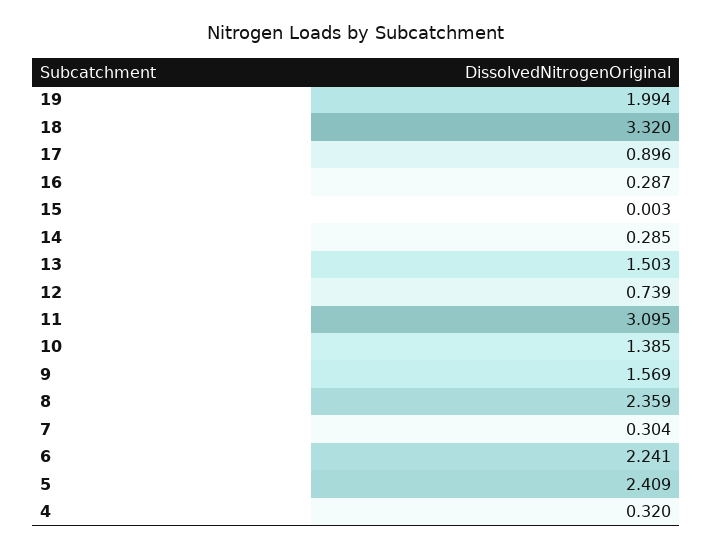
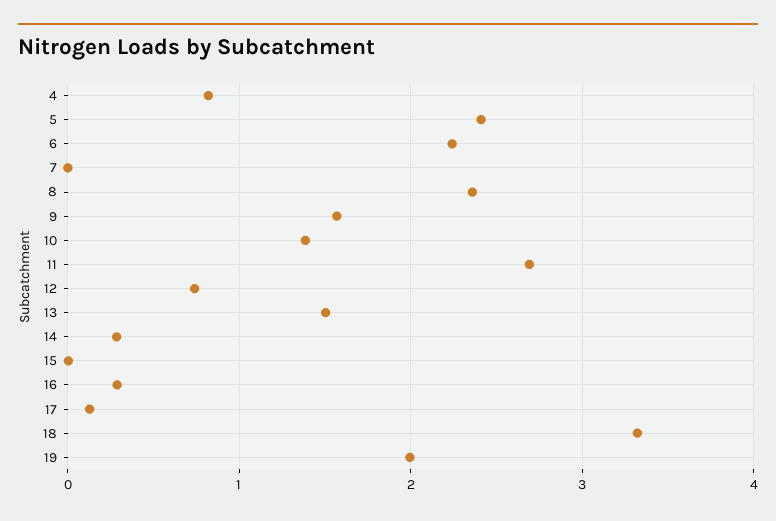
17: 0.896 -> 0.1
11: 3.095 -> 2.7
7: 0.304 -> 0
4: 0.32 -> 0.8

